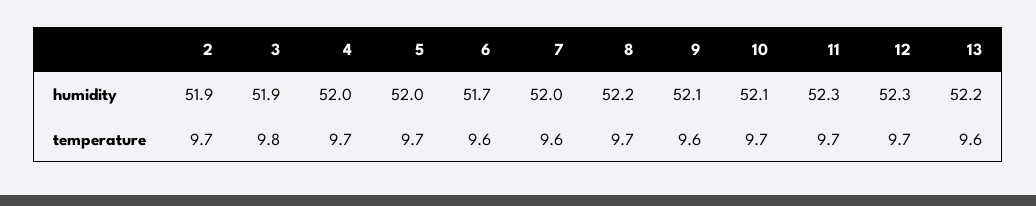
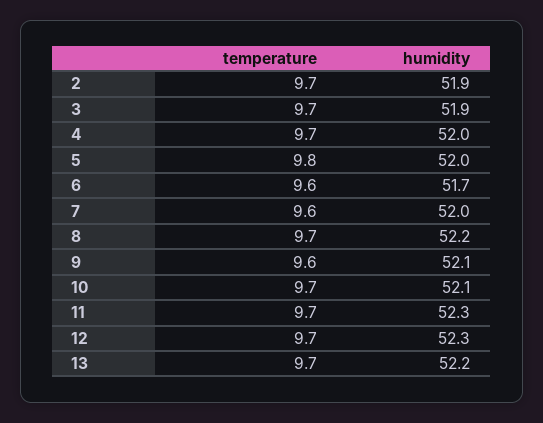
3, temperature: 9.8 -> 9.7
5, temperature: 9.7 -> 9.8
13, temperature: 9.6 -> 9.7

